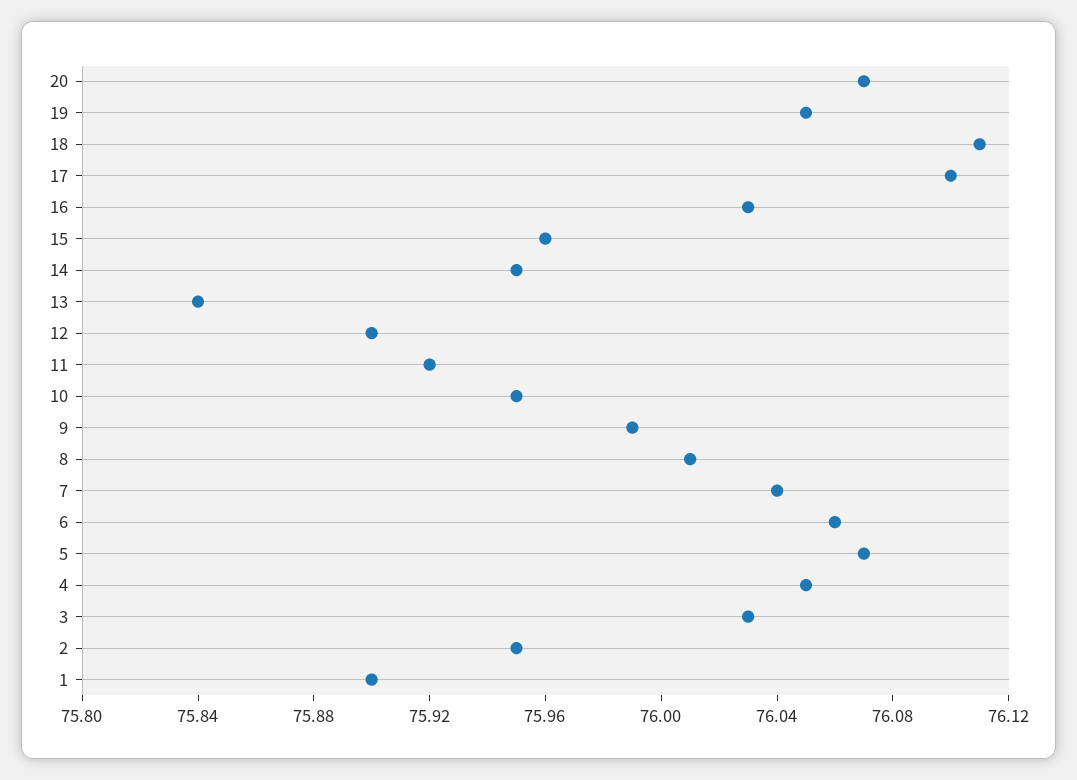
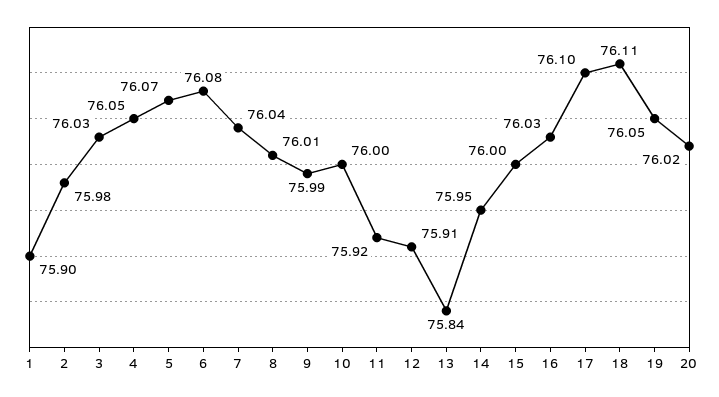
20: 76.07 -> 76.02
15: 75.96 -> 76
12: 75.9 -> 75.91
10: 75.95 -> 76
6: 76.06 -> 76.08
2: 75.95 -> 75.98

